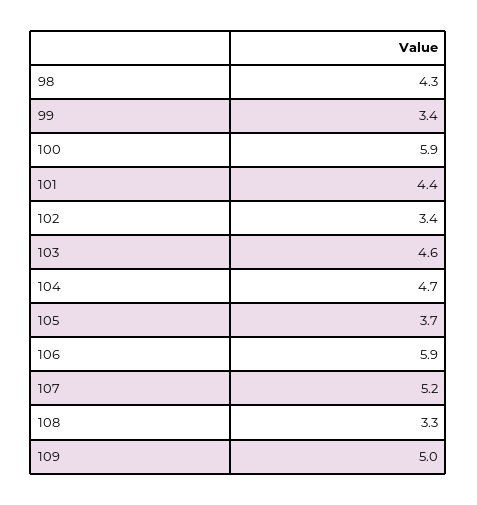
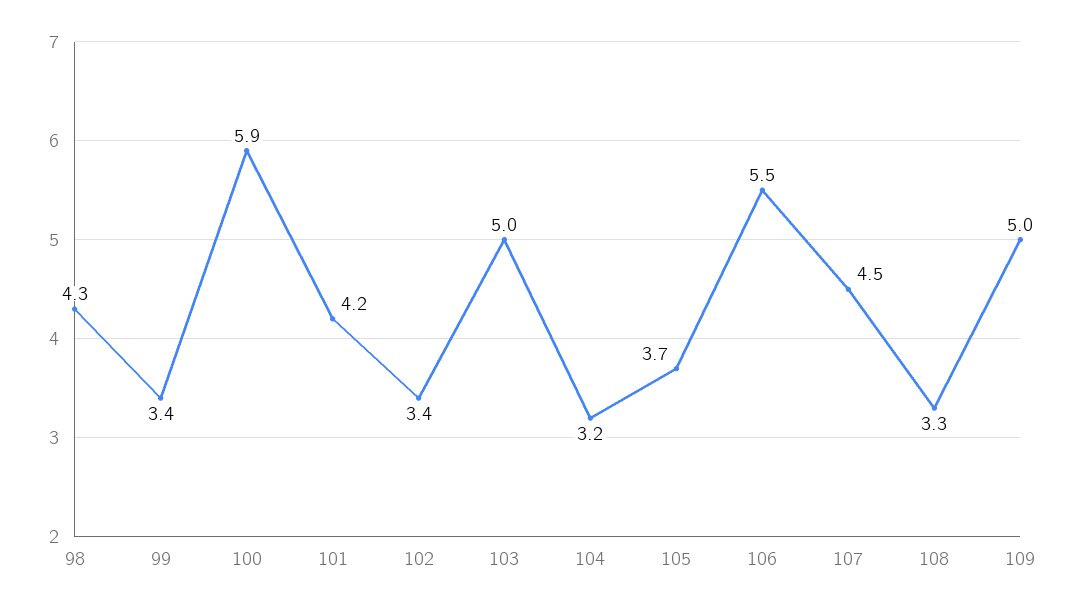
101: 4.4 -> 4.2
103: 4.6 -> 5
104: 4.7 -> 3.2
106: 5.9 -> 5.5
107: 5.2 -> 4.5

